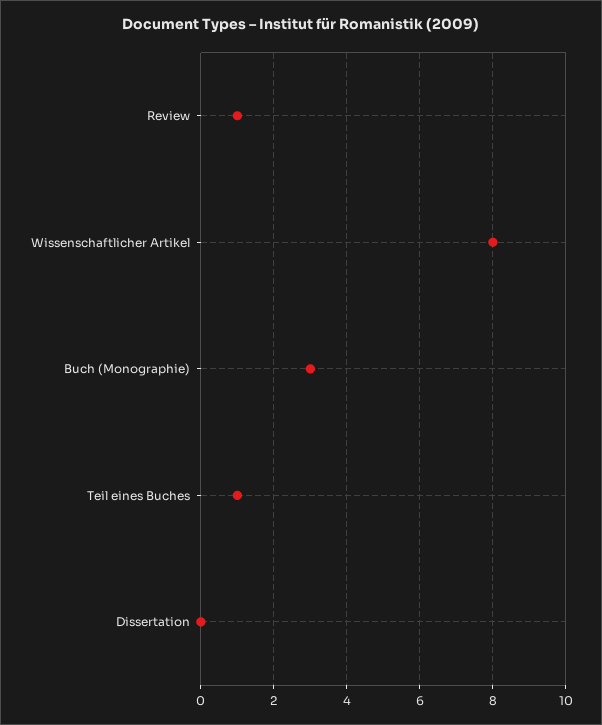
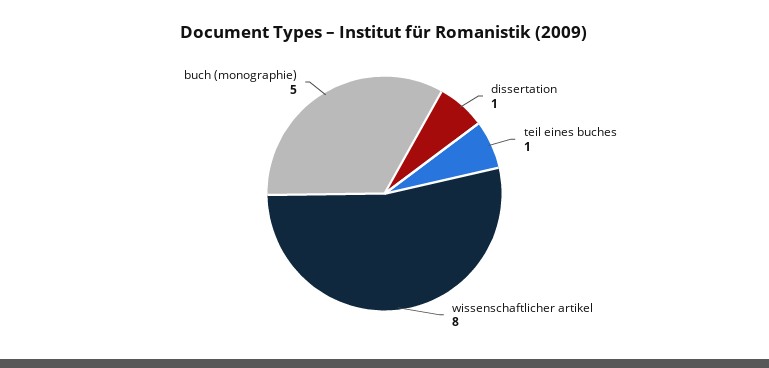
Review: 1 -> none
Buch (Monographie): 3 -> 5
Dissertation: 0 -> 1

